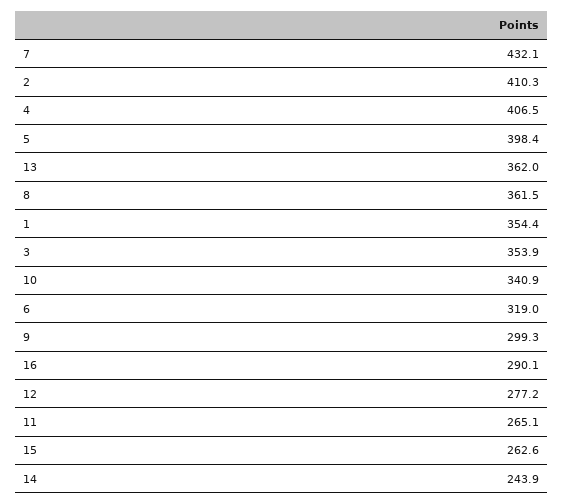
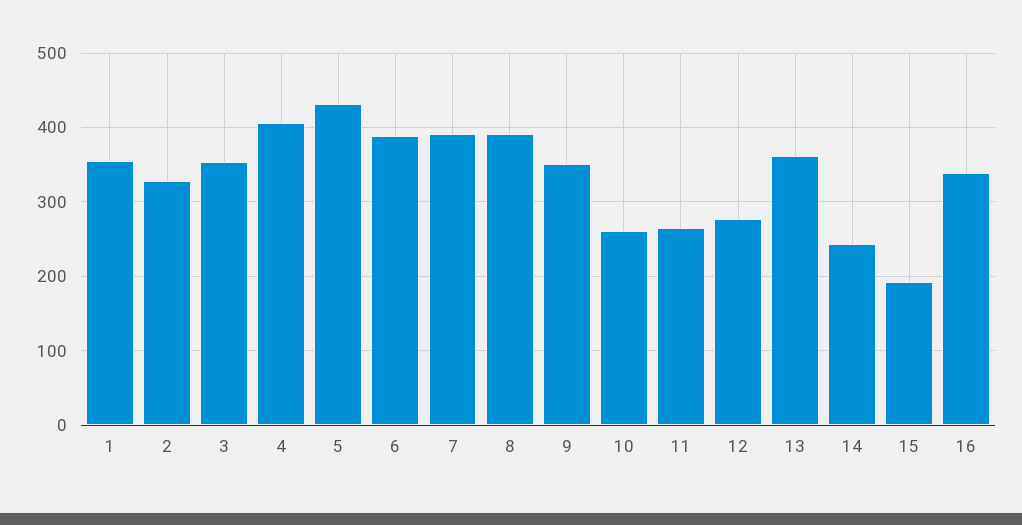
7: 432.1 -> 390
2: 410.3 -> 330
5: 398.4 -> 430
8: 361.5 -> 390
10: 340.9 -> 260
6: 319 -> 390
9: 299.3 -> 350
16: 290.1 -> 340
15: 262.6 -> 190

